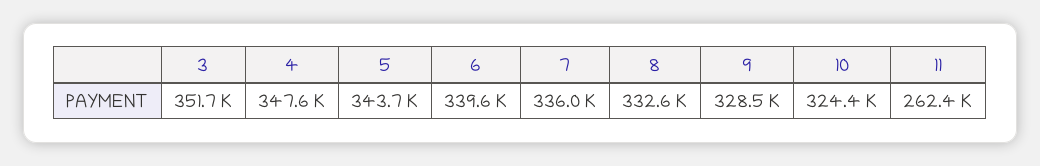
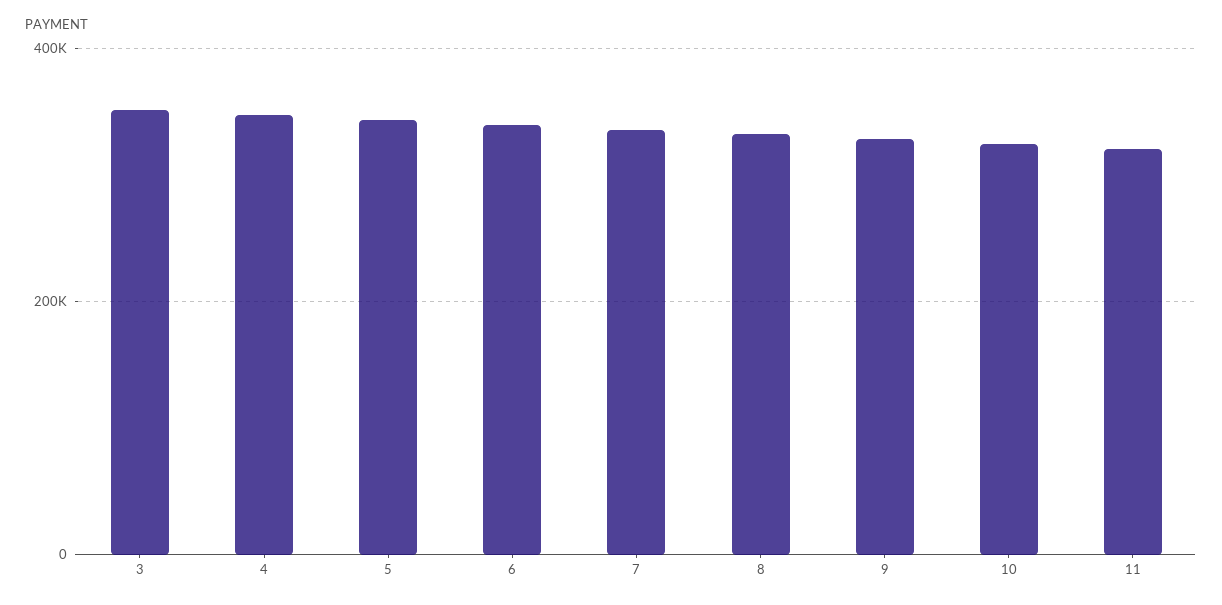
11: 262400 -> 320000

